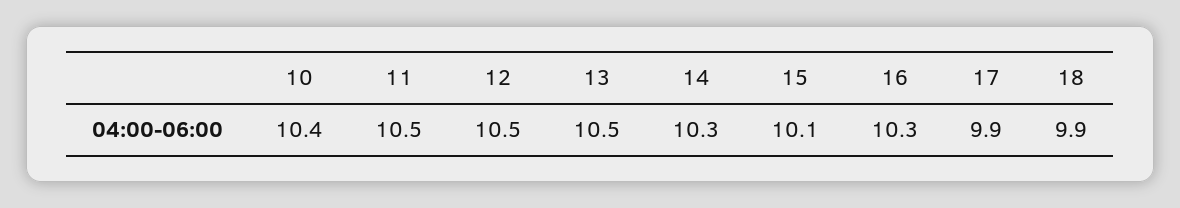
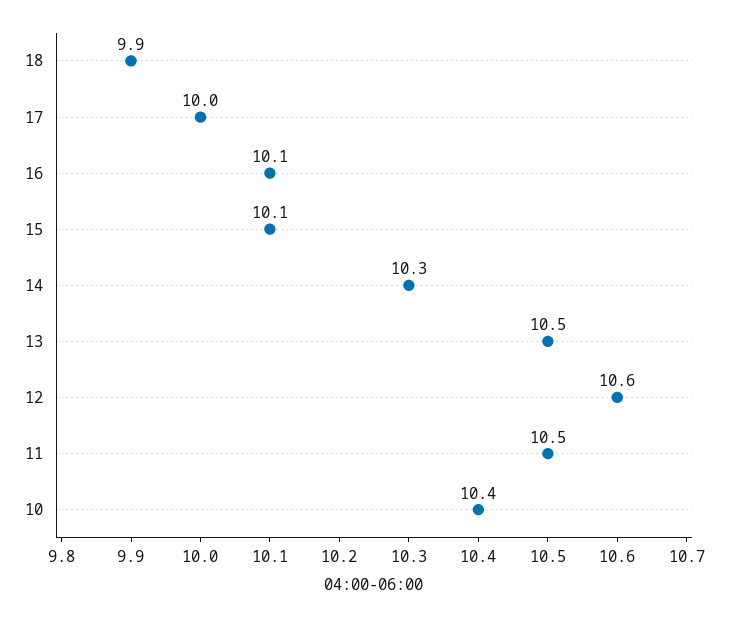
12: 10.5 -> 10.6
16: 10.3 -> 10.1
17: 9.9 -> 10

